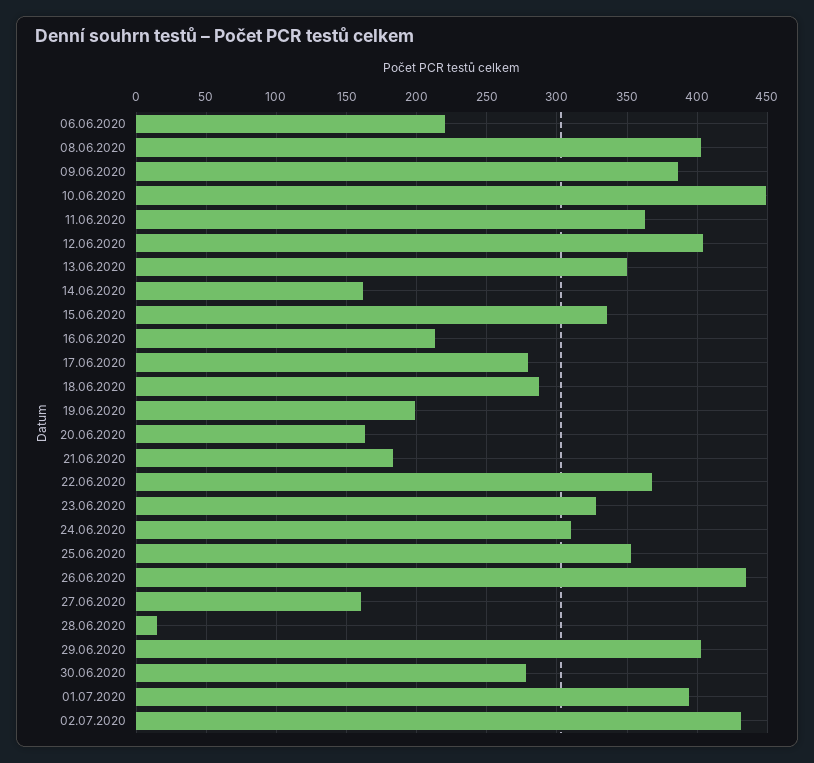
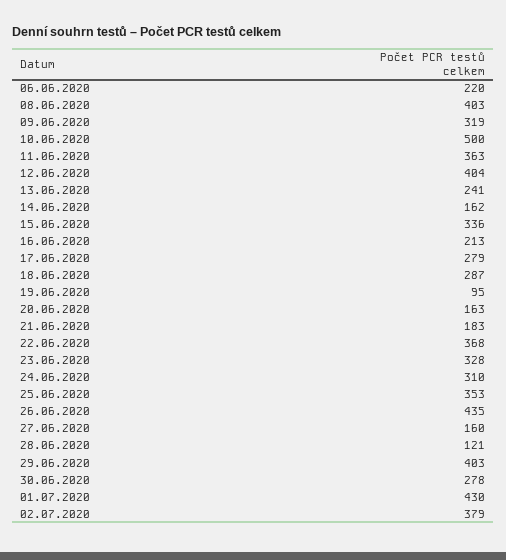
09.06.2020: 385 -> 319
10.06.2020: 450 -> 500
13.06.2020: 350 -> 241
19.06.2020: 200 -> 95
28.06.2020: 15 -> 121
01.07.2020: 395 -> 430
02.07.2020: 430 -> 379

